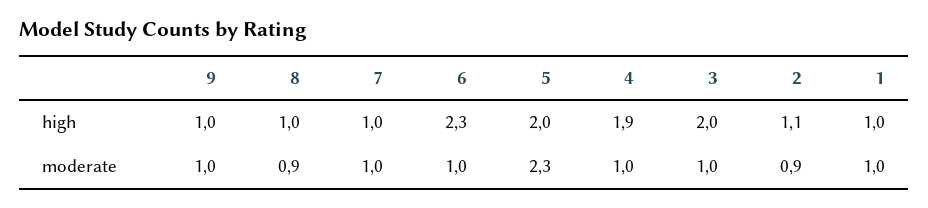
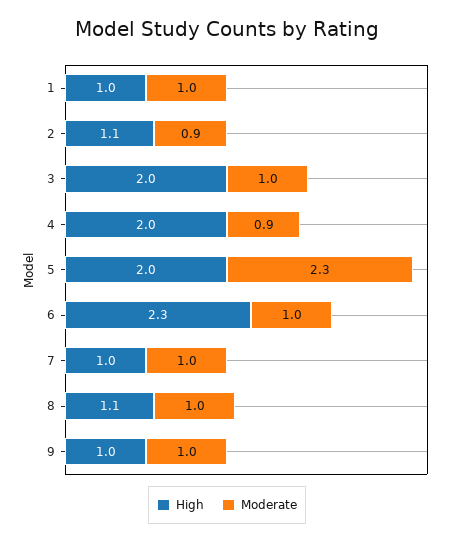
high, 8: 1 -> 1.1
high, 4: 1.9 -> 2
moderate, 8: 0.9 -> 1
moderate, 4: 1 -> 0.9

